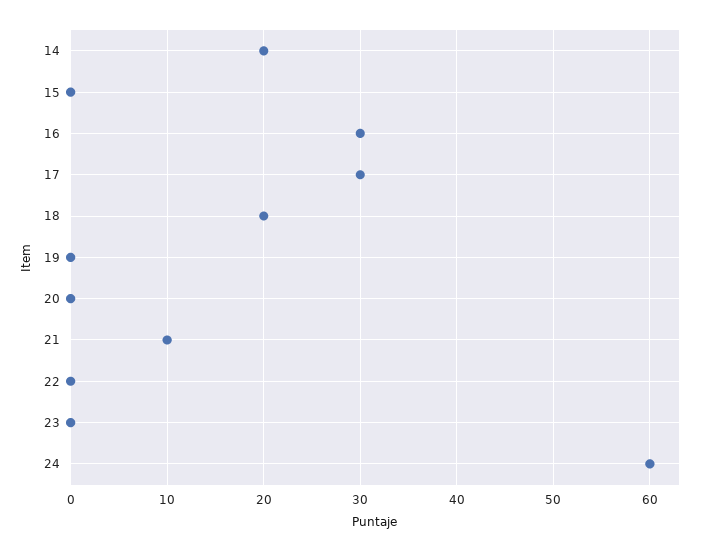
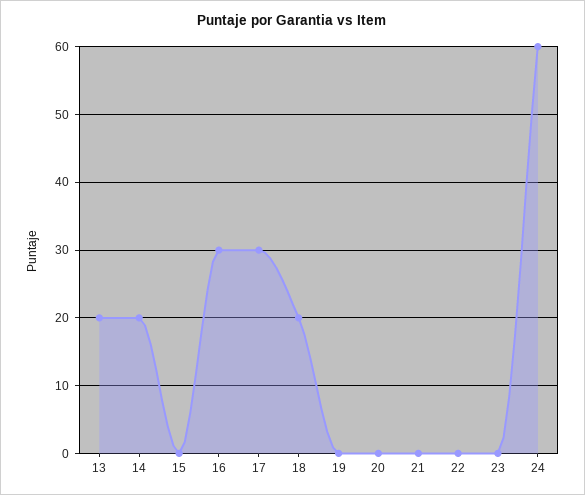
21: 10 -> 0
13: none -> 20

